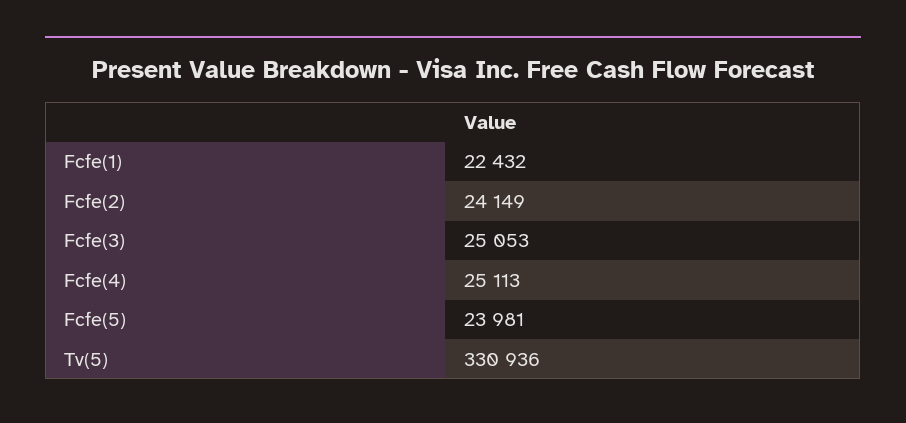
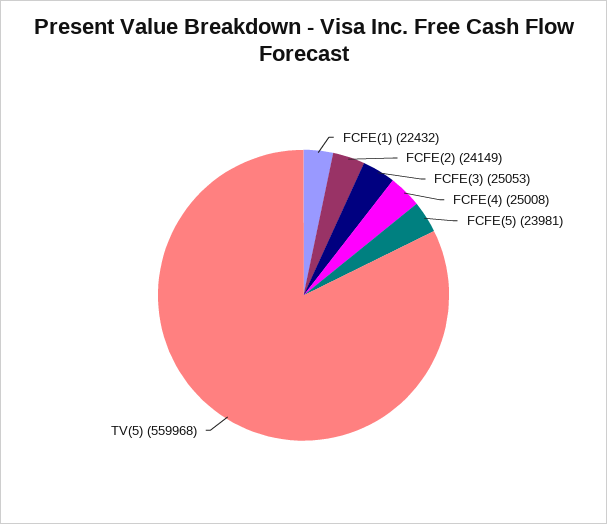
Fcfe(4): 25113 -> 25008
Tv(5): 330936 -> 559968

